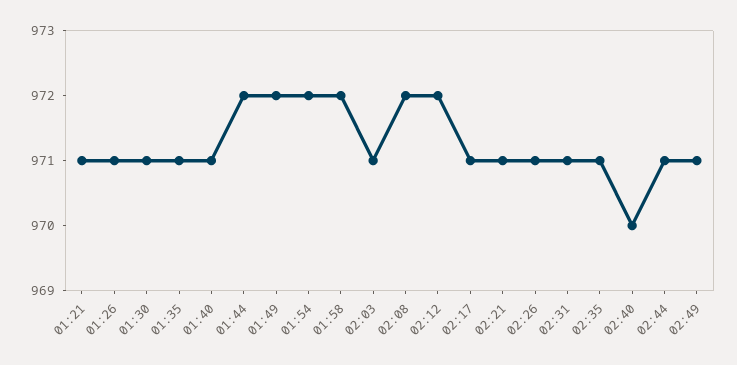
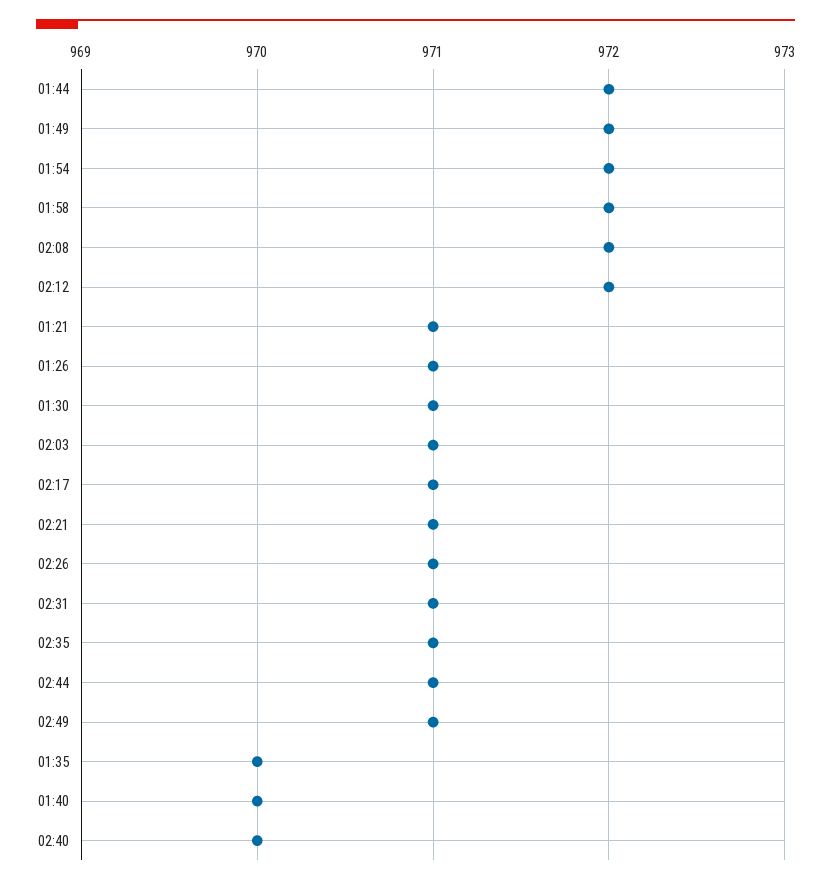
01:35: 971 -> 970
01:40: 971 -> 970

